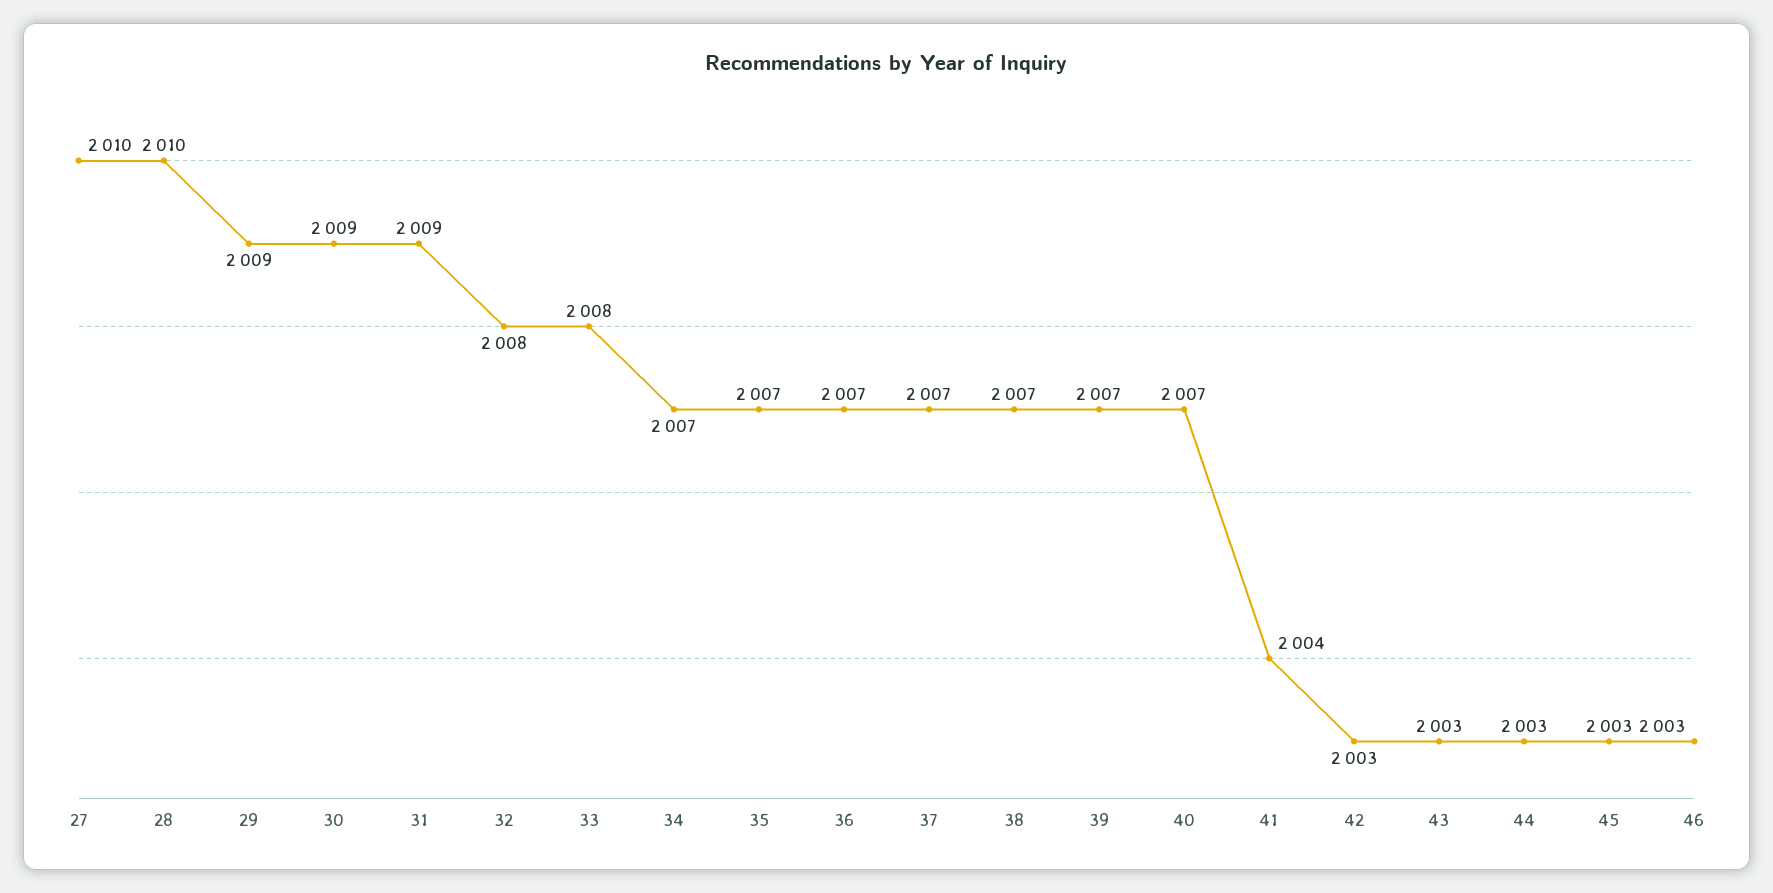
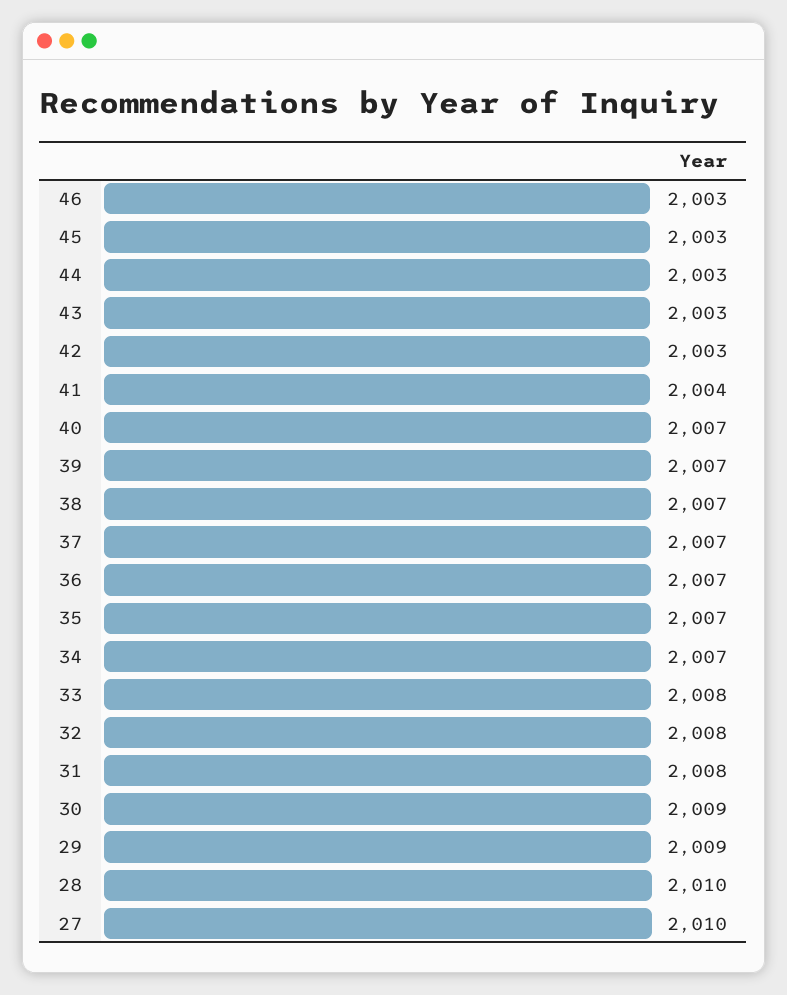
31: 2009 -> 2008

